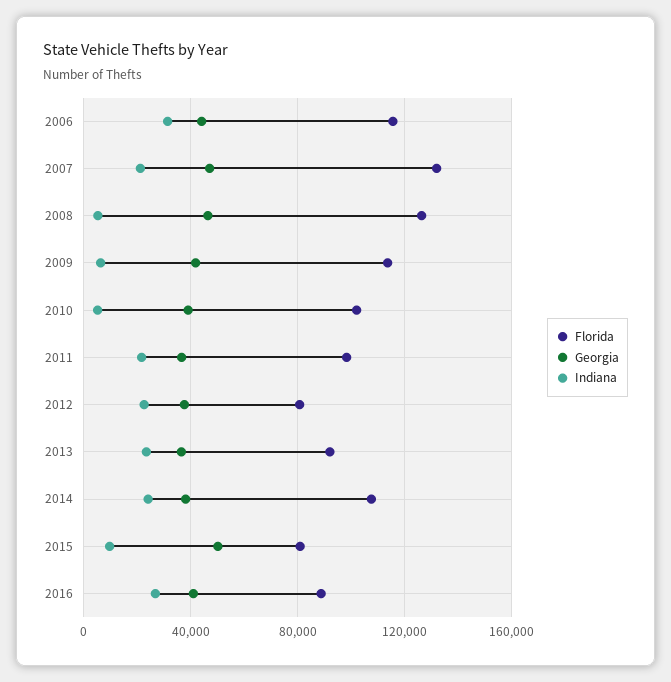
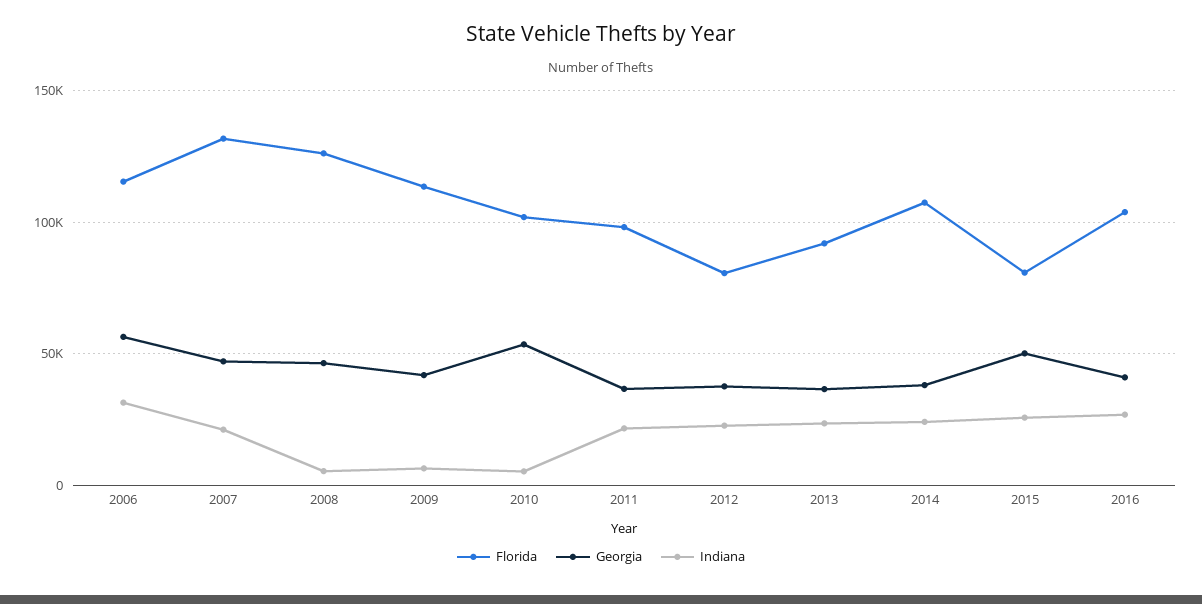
Georgia, 2006: 45000 -> 55000
Georgia, 2010: 40000 -> 55000
Indiana, 2015: 10000 -> 25000
Florida, 2016: 90000 -> 105000

